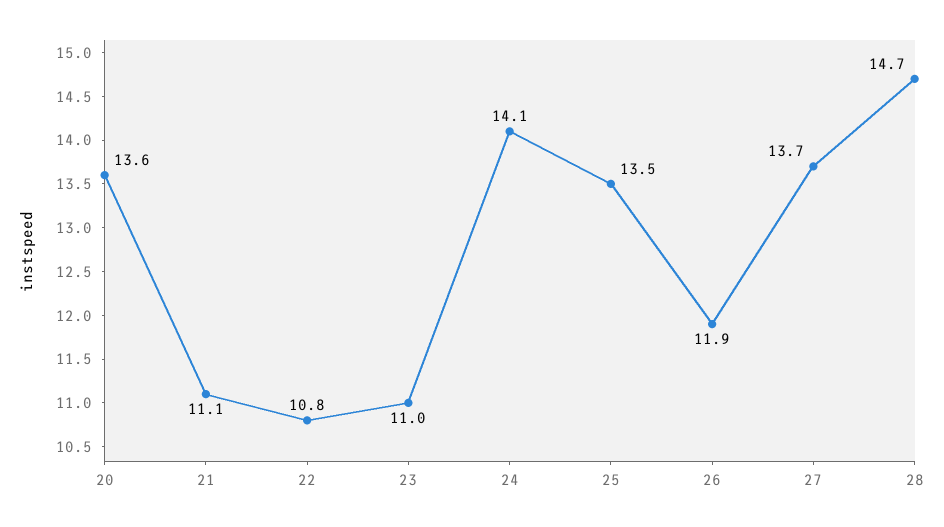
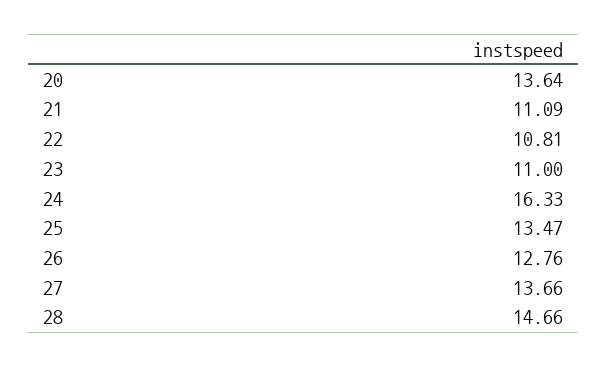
24: 14.1 -> 16.33
26: 11.9 -> 12.76

